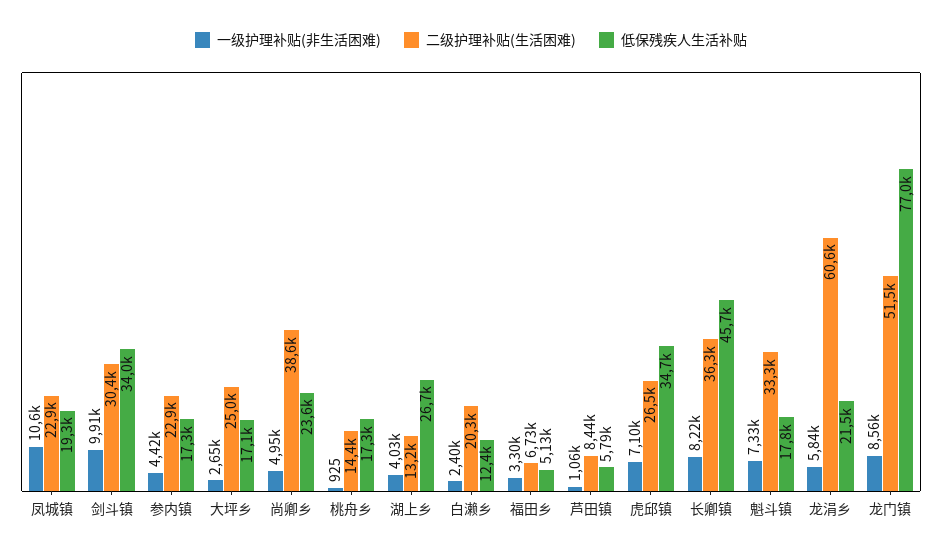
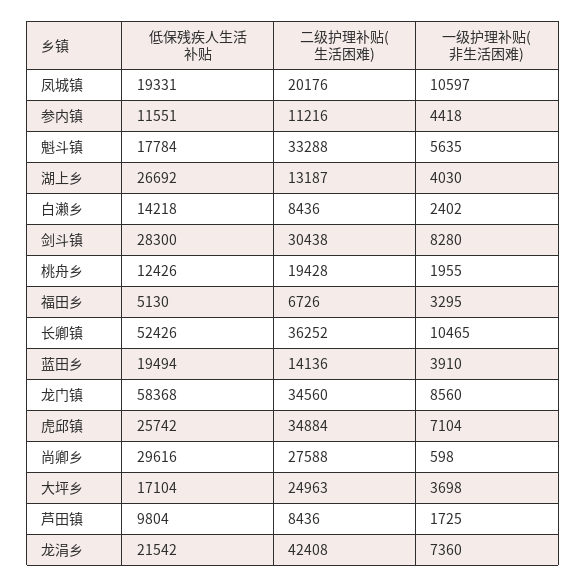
二级护理补贴(生活困难), 凤城镇: 22900 -> 20176
一级护理补贴(非生活困难), 剑斗镇: 9910 -> 8280
低保残疾人生活补贴, 剑斗镇: 34000 -> 28300
二级护理补贴(生活困难), 参内镇: 22900 -> 11216
低保残疾人生活补贴, 参内镇: 17300 -> 11551
一级护理补贴(非生活困难), 大坪乡: 2650 -> 3698
一级护理补贴(非生活困难), 尚卿乡: 4950 -> 598
二级护理补贴(生活困难), 尚卿乡: 38600 -> 27588
低保残疾人生活补贴, 尚卿乡: 23600 -> 29616
一级护理补贴(非生活困难), 桃舟乡: 925 -> 1955
二级护理补贴(生活困难), 桃舟乡: 14400 -> 19428
低保残疾人生活补贴, 桃舟乡: 17300 -> 12426
二级护理补贴(生活困难), 白濑乡: 20300 -> 8436
低保残疾人生活补贴, 白濑乡: 12400 -> 14218
一级护理补贴(非生活困难), 芦田镇: 1060 -> 1725
低保残疾人生活补贴, 芦田镇: 5790 -> 9804
二级护理补贴(生活困难), 虎邱镇: 26500 -> 34884
低保残疾人生活补贴, 虎邱镇: 34700 -> 25742
一级护理补贴(非生活困难), 长卿镇: 8220 -> 10465
低保残疾人生活补贴, 长卿镇: 45700 -> 52426
一级护理补贴(非生活困难), 魁斗镇: 7330 -> 5635
一级护理补贴(非生活困难), 龙涓乡: 5840 -> 7360
二级护理补贴(生活困难), 龙涓乡: 60600 -> 42408
二级护理补贴(生活困难), 龙门镇: 51500 -> 34560
低保残疾人生活补贴, 龙门镇: 77000 -> 58368
低保残疾人生活补贴, 蓝田乡: none -> 19494
二级护理补贴(生活困难), 蓝田乡: none -> 14136
一级护理补贴(非生活困难), 蓝田乡: none -> 3910

